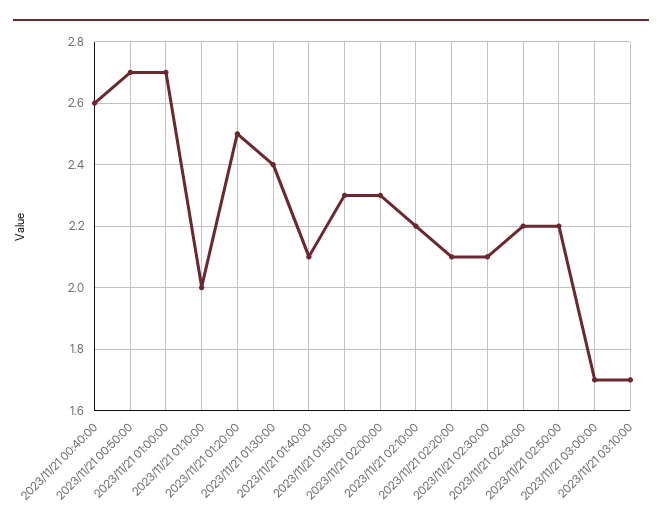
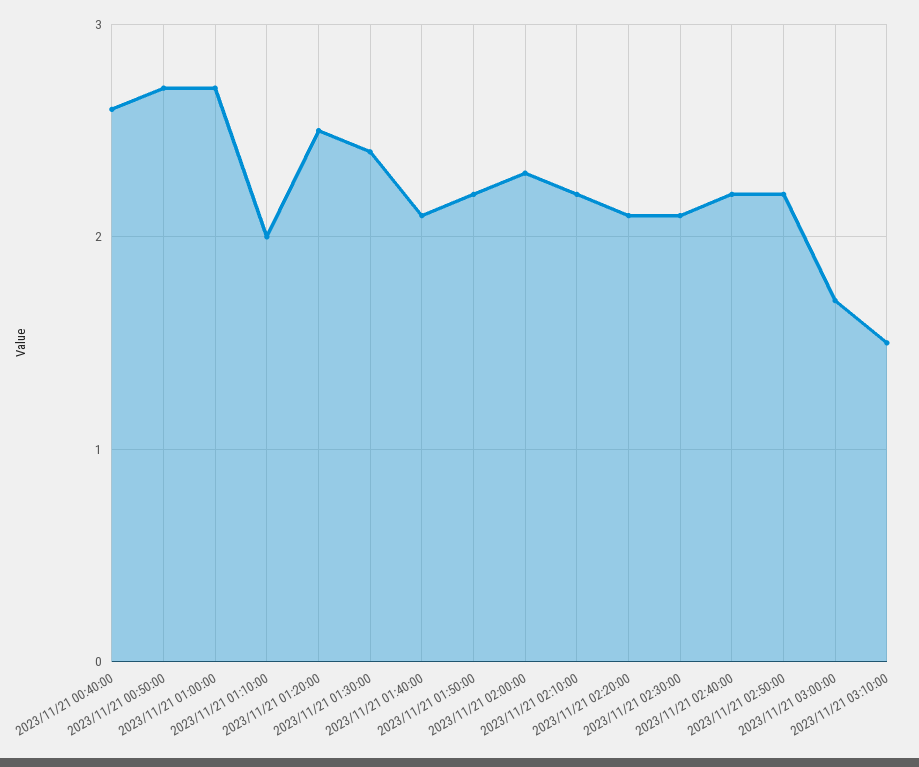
2023/11/21 01:50:00: 2.3 -> 2.2
2023/11/21 03:10:00: 1.7 -> 1.5

